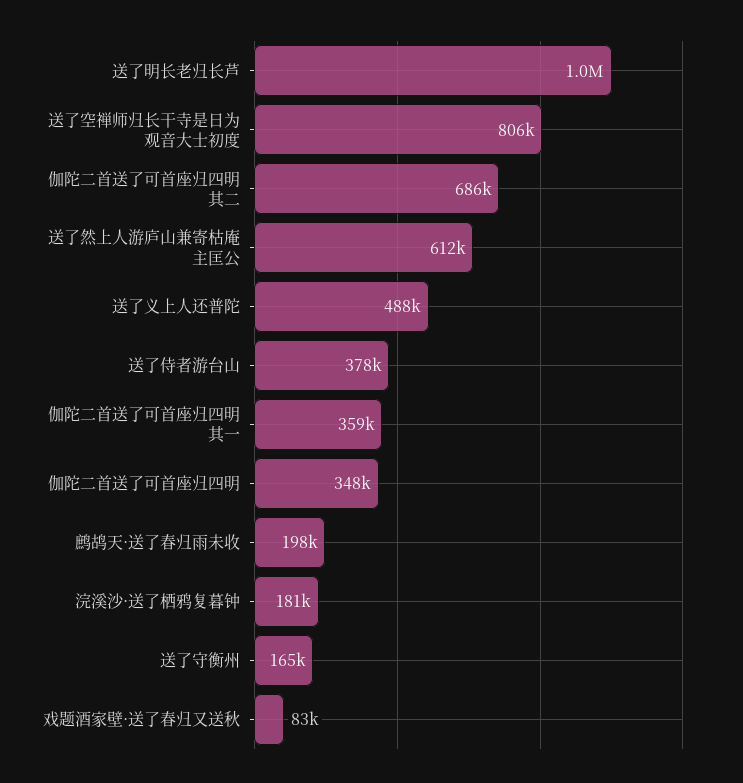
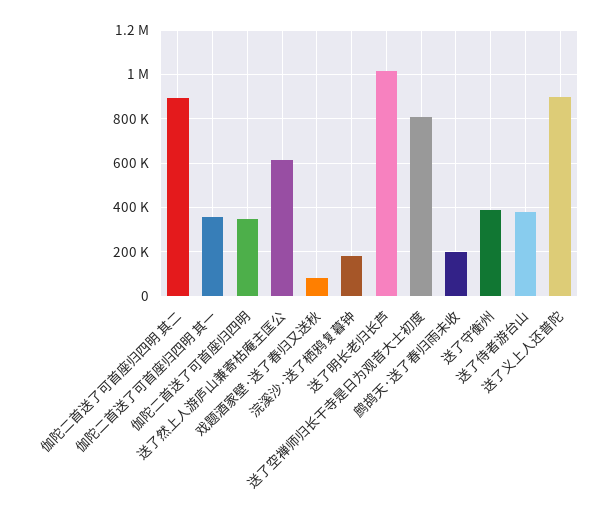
伽陀二首送了可首座归四明 其二: 686000 -> 900000
送了义上人还普陀: 488000 -> 900000
送了守衡州: 165000 -> 400000

